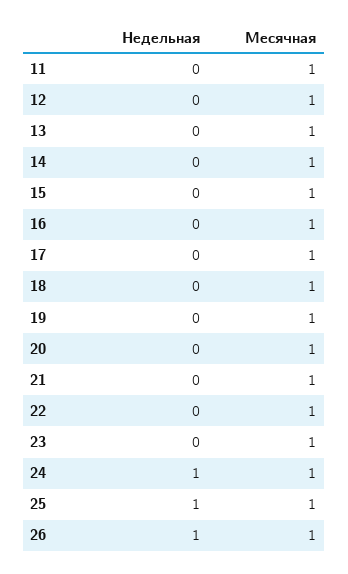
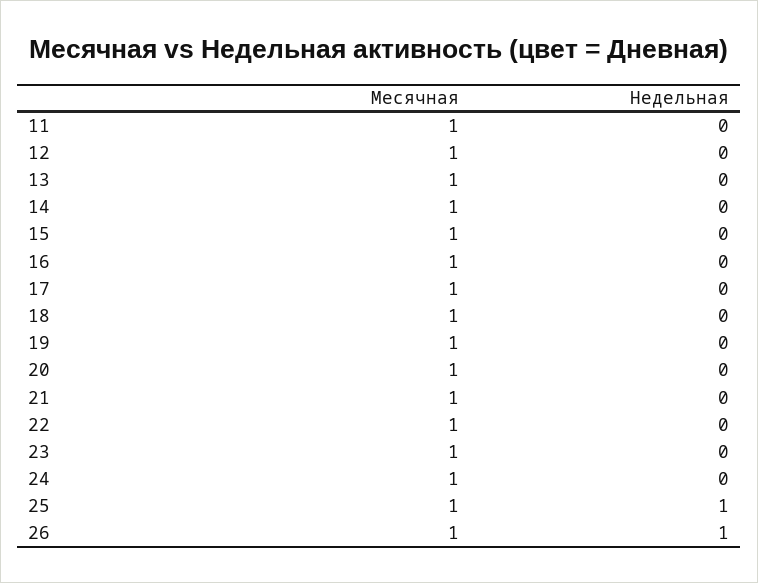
Недельная, 24: 1 -> 0

